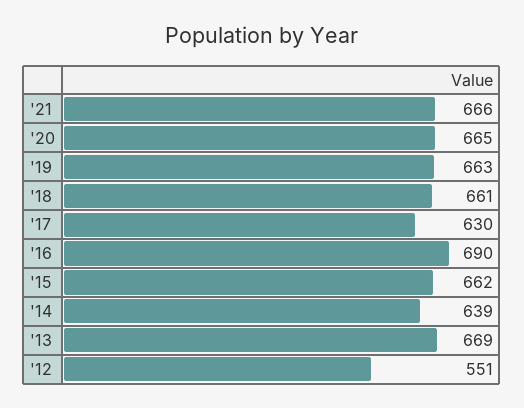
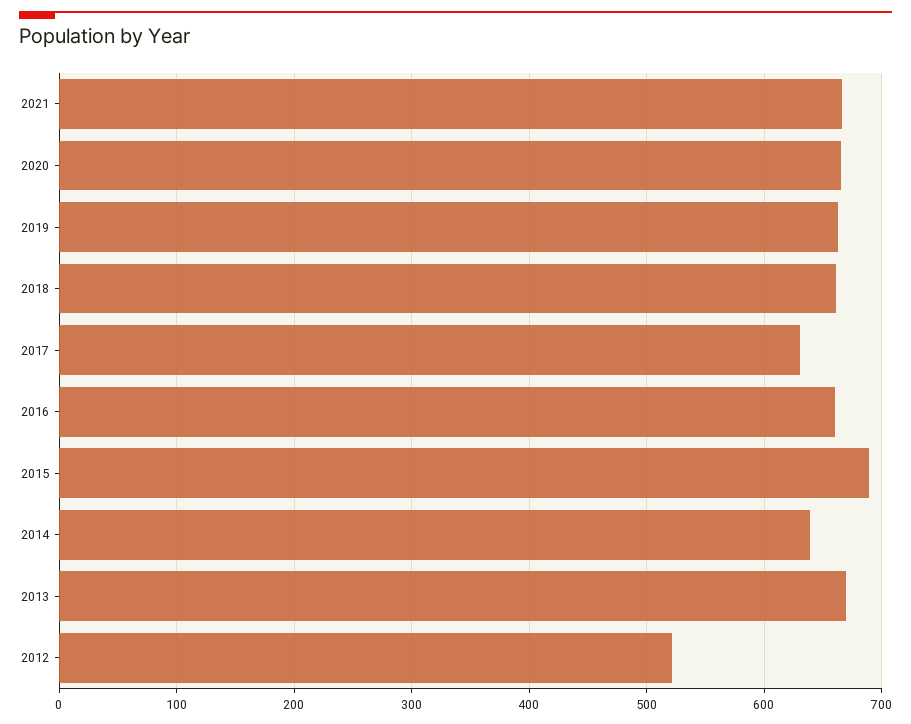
'16: 690 -> 660
'15: 662 -> 690
'12: 551 -> 520

